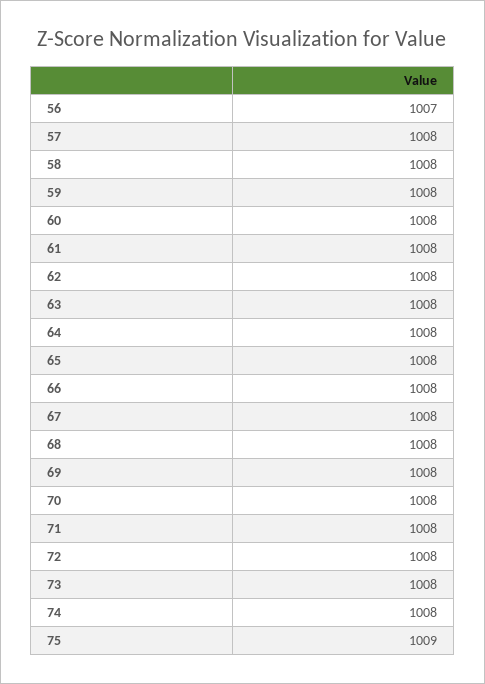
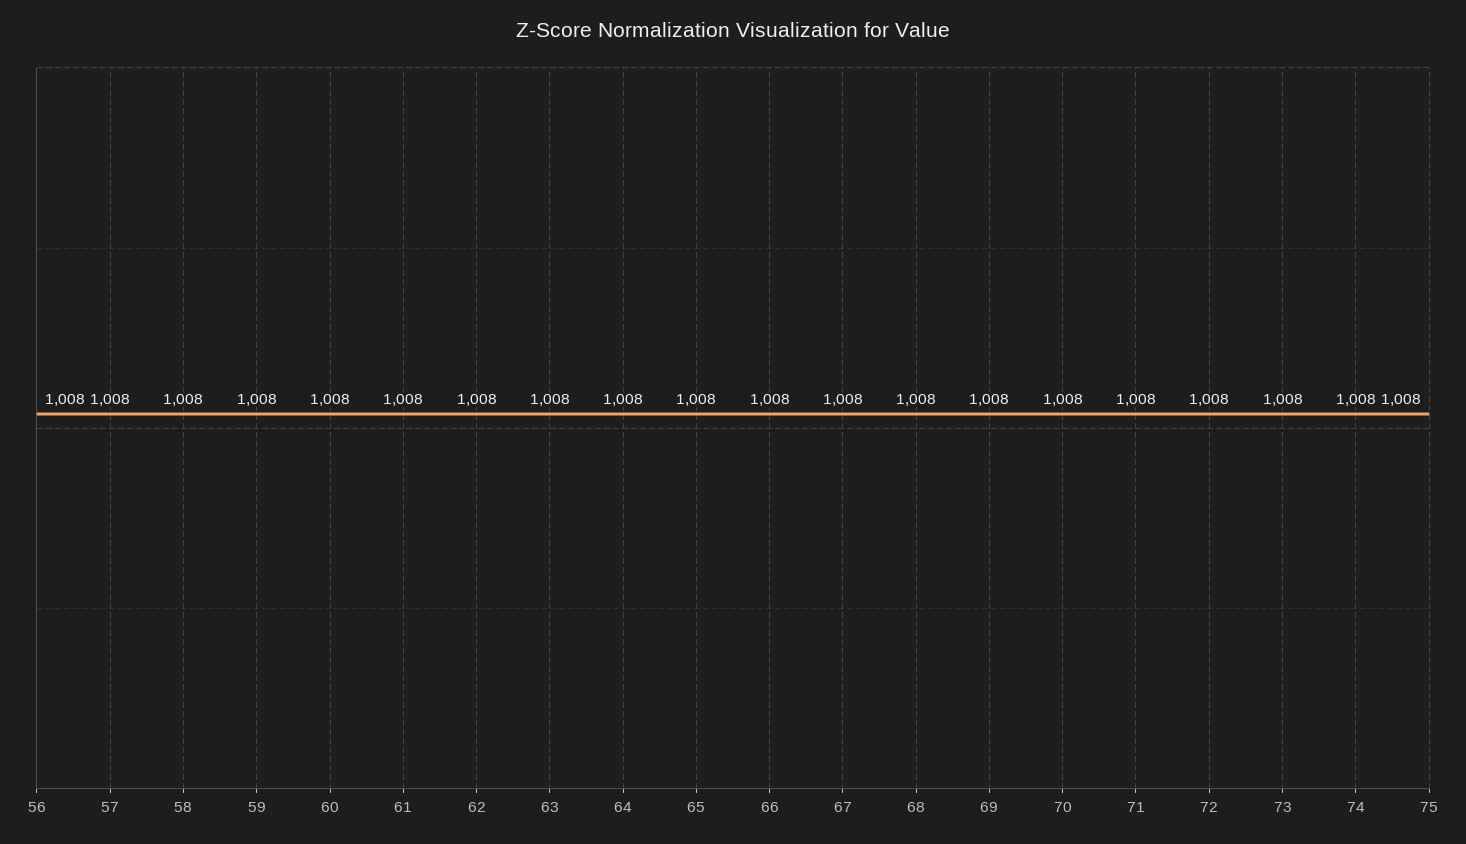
56: 1007 -> 1008
75: 1009 -> 1008

